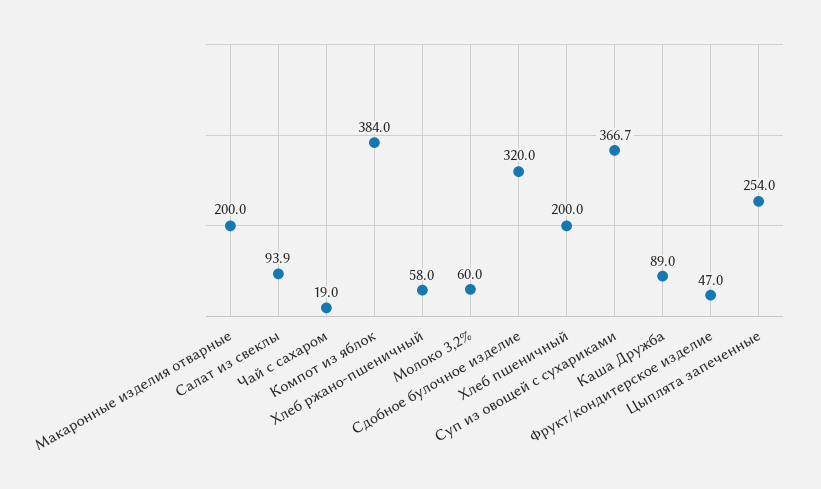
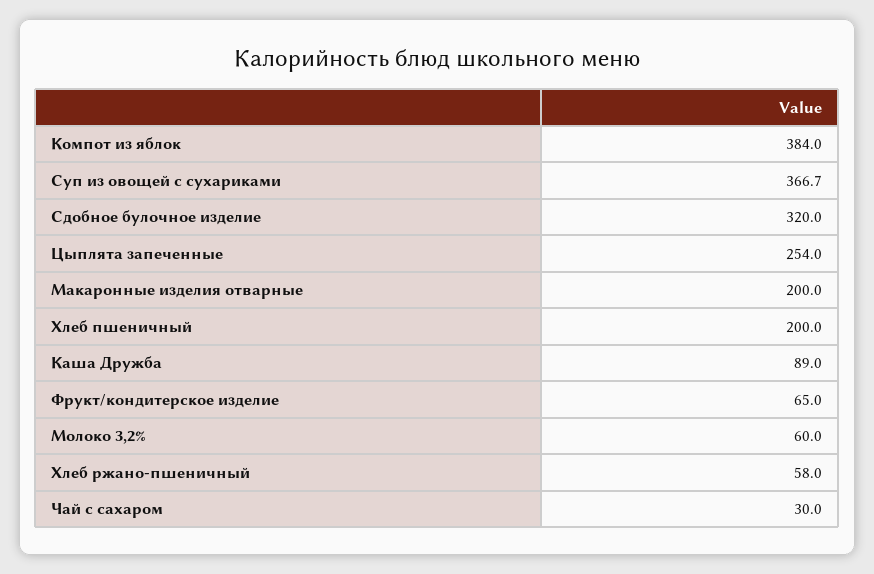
Салат из свеклы: 93.9 -> none
Чай с сахаром: 19 -> 30
Фрукт/кондитерское изделие: 47 -> 65

